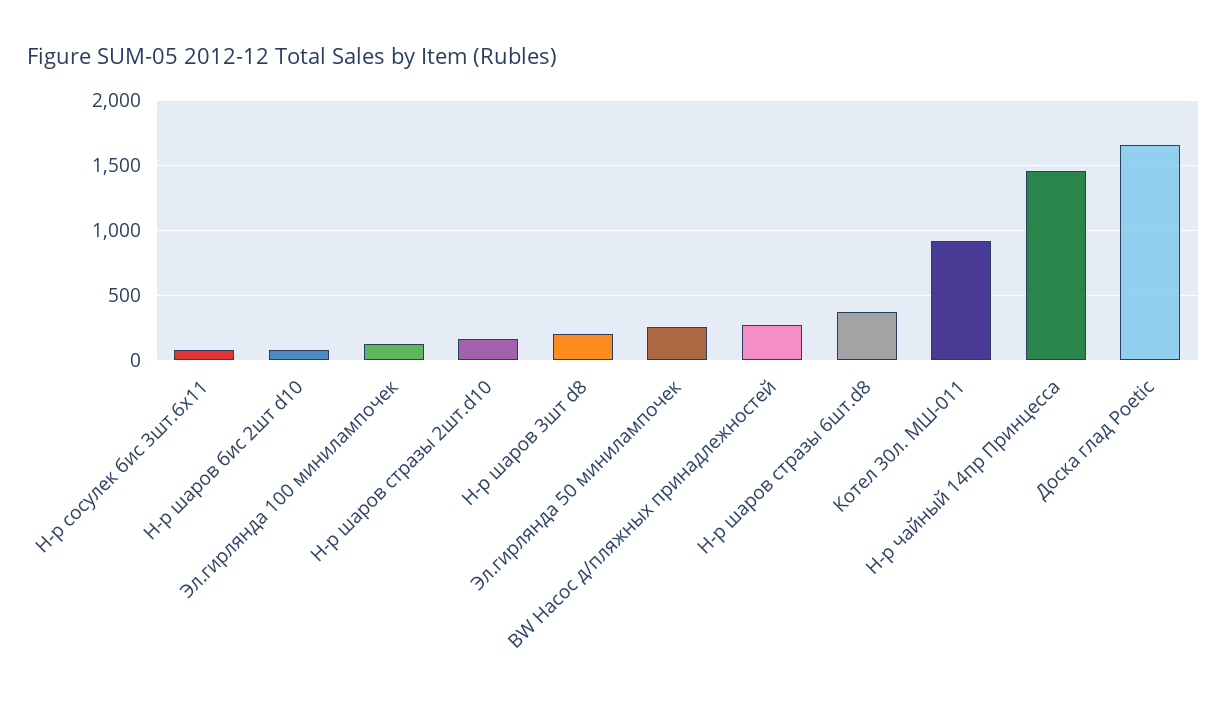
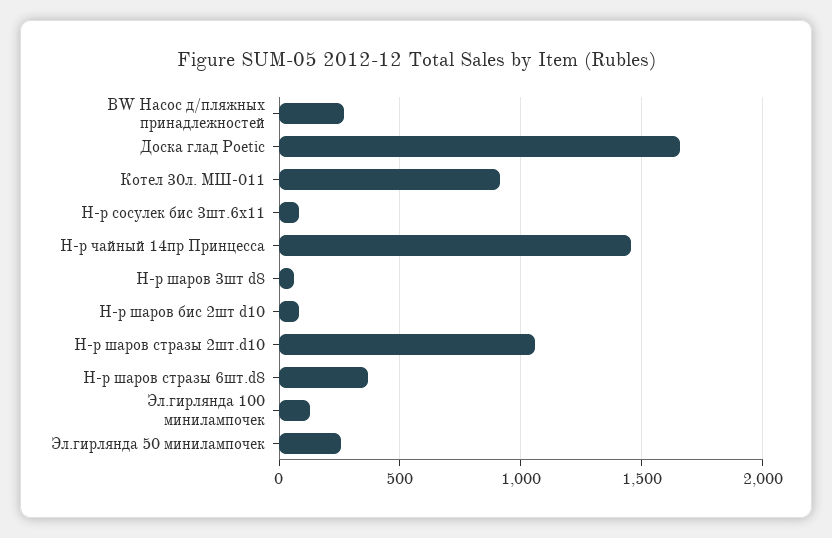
Н-р шаров стразы 2шт.d10: 150 -> 1050
Н-р шаров 3шт d8: 200 -> 50

